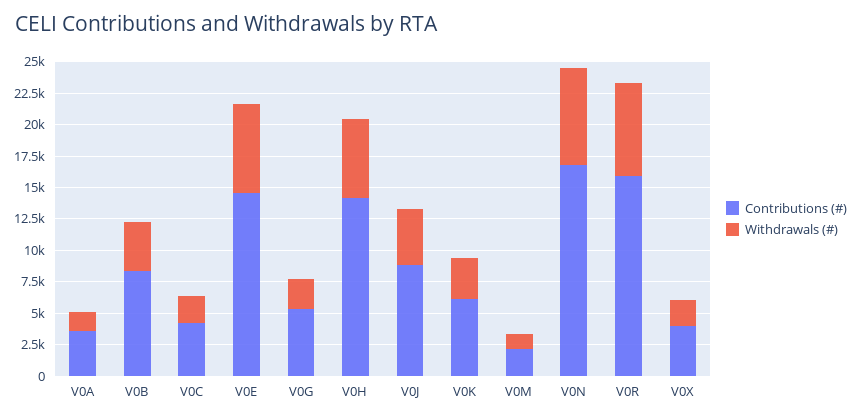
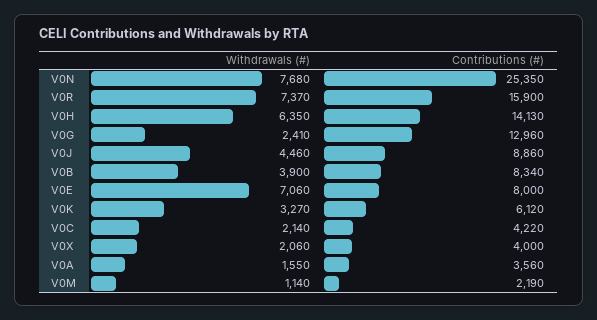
Contributions (#), V0E: 15000 -> 8000
Contributions (#), V0G: 5000 -> 12960
Contributions (#), V0N: 17500 -> 25350

